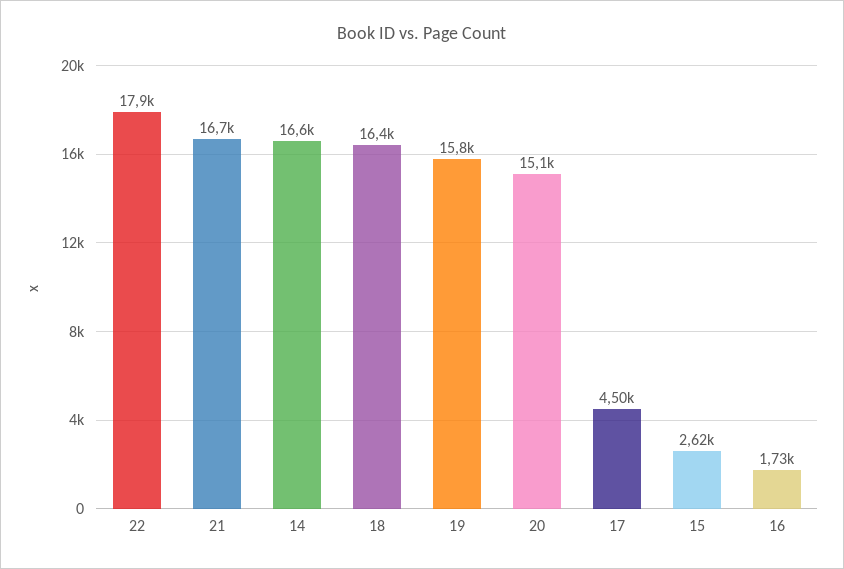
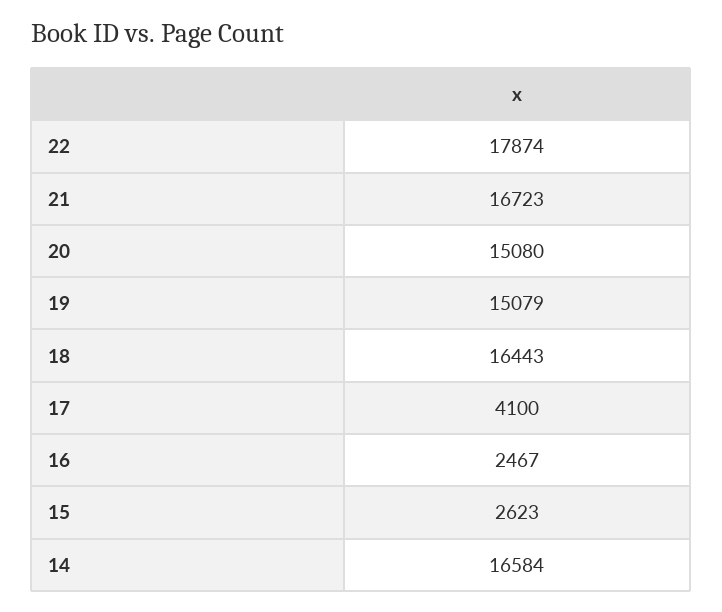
19: 15800 -> 15079
17: 4500 -> 4100
16: 1730 -> 2467

